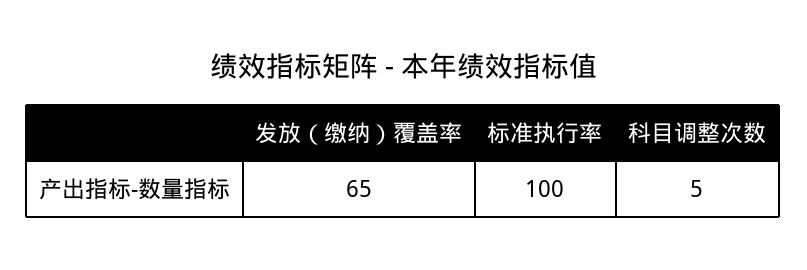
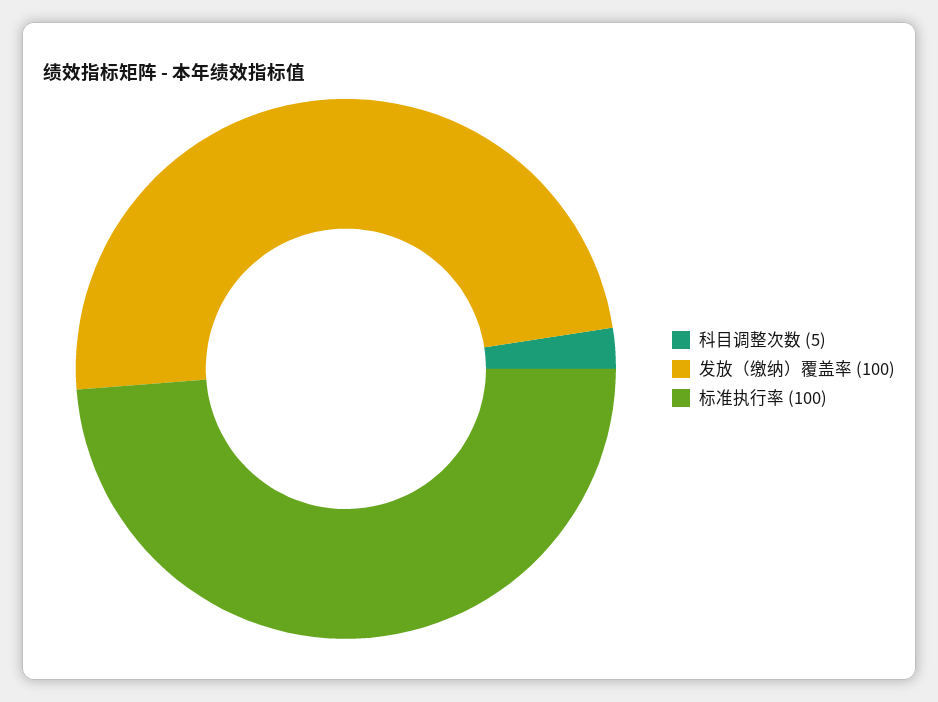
发放（缴纳）覆盖率: 65 -> 100

